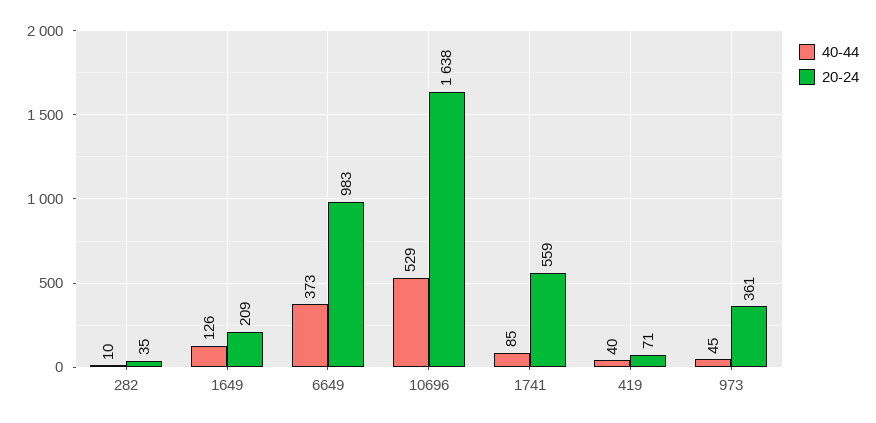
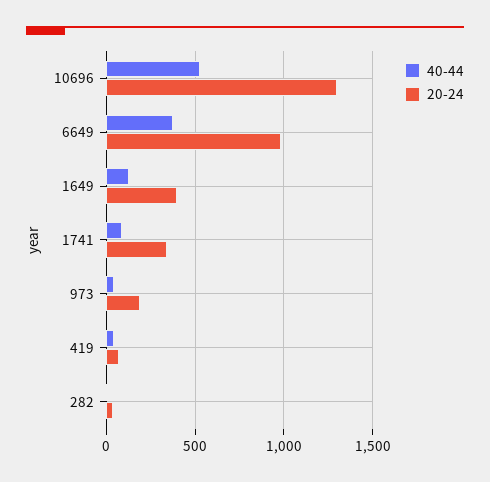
20-24, 1649: 209 -> 400
20-24, 10696: 1638 -> 1300
20-24, 1741: 559 -> 350
20-24, 973: 361 -> 200

